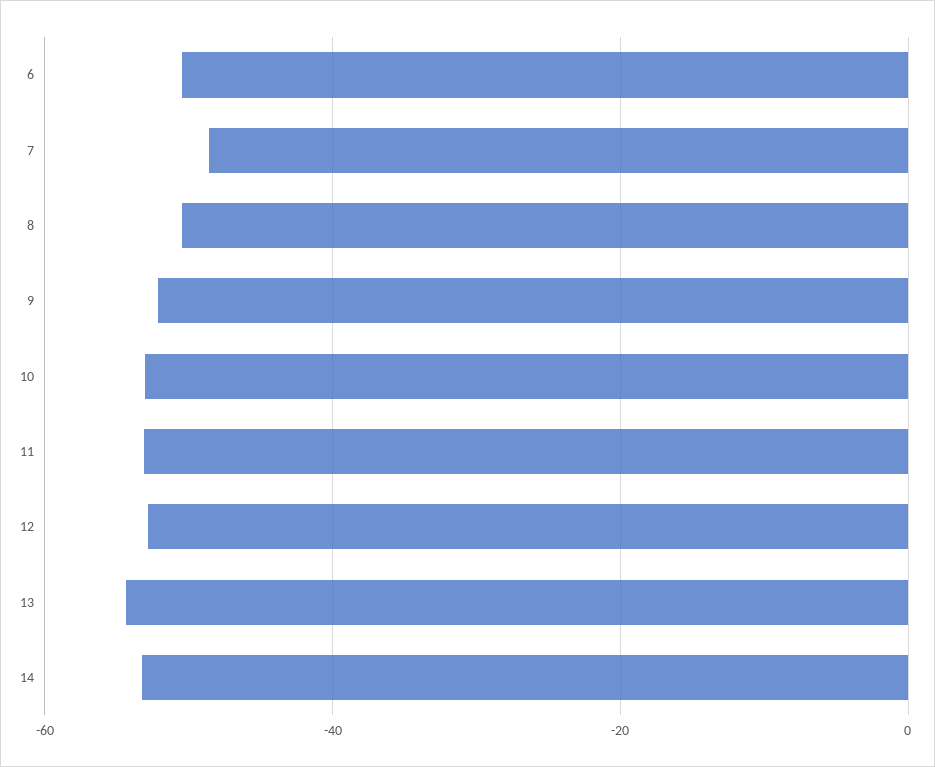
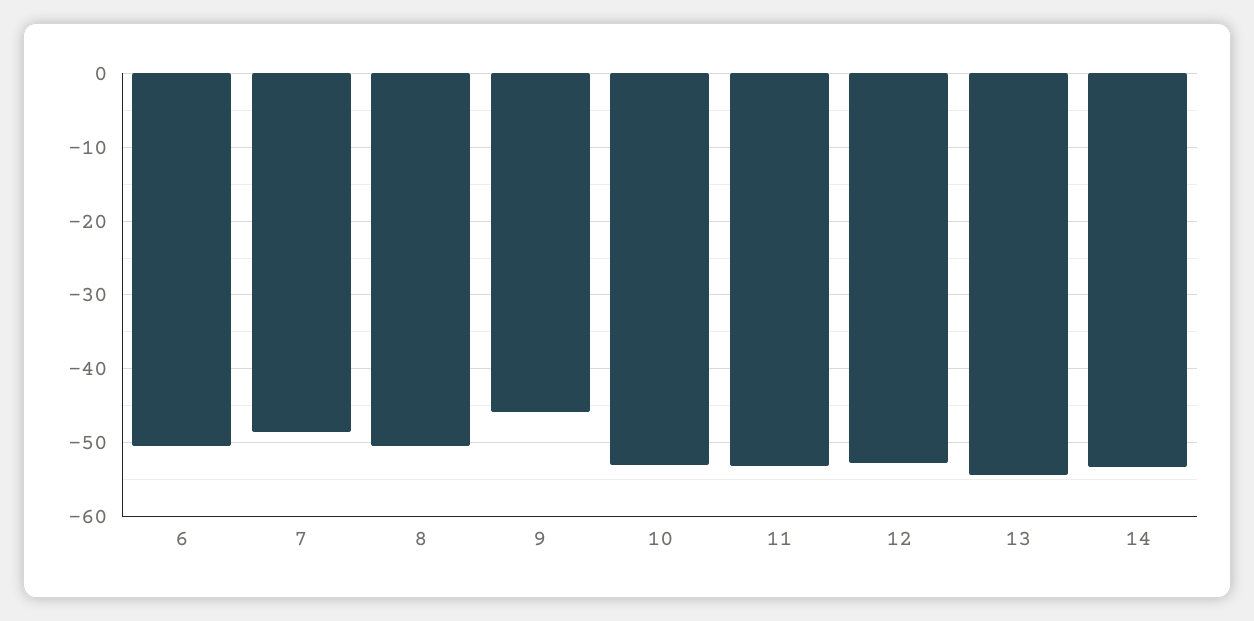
9: -52 -> -46

